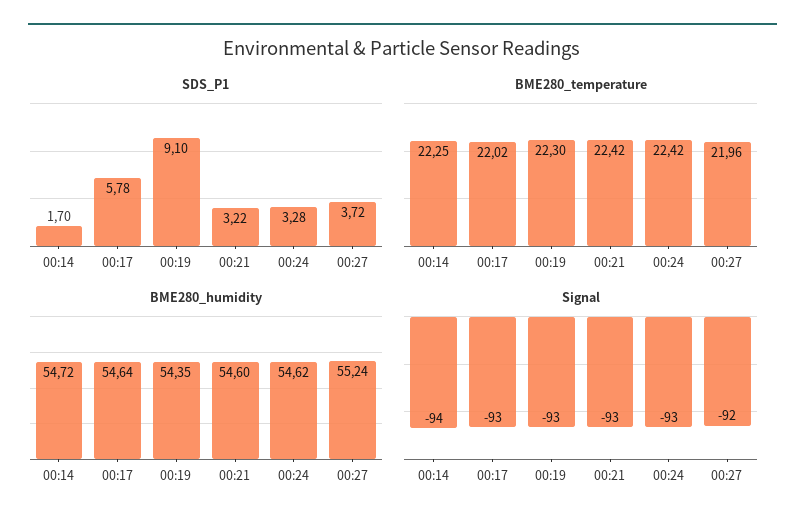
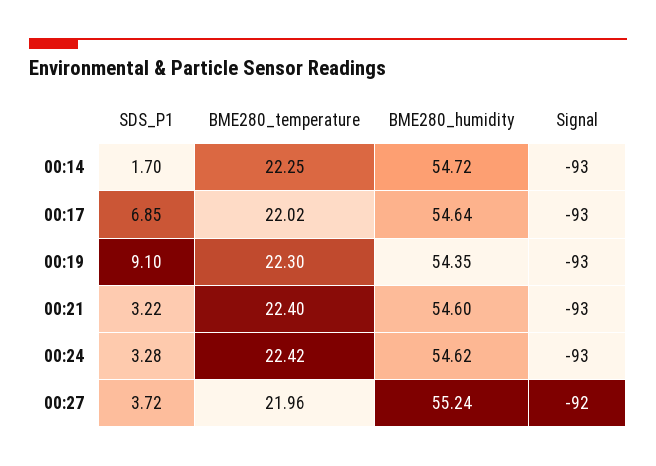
SDS_P1, 00:17: 5.78 -> 6.85
BME280_temperature, 00:21: 22.42 -> 22.4
Signal, 00:14: -94 -> -93

